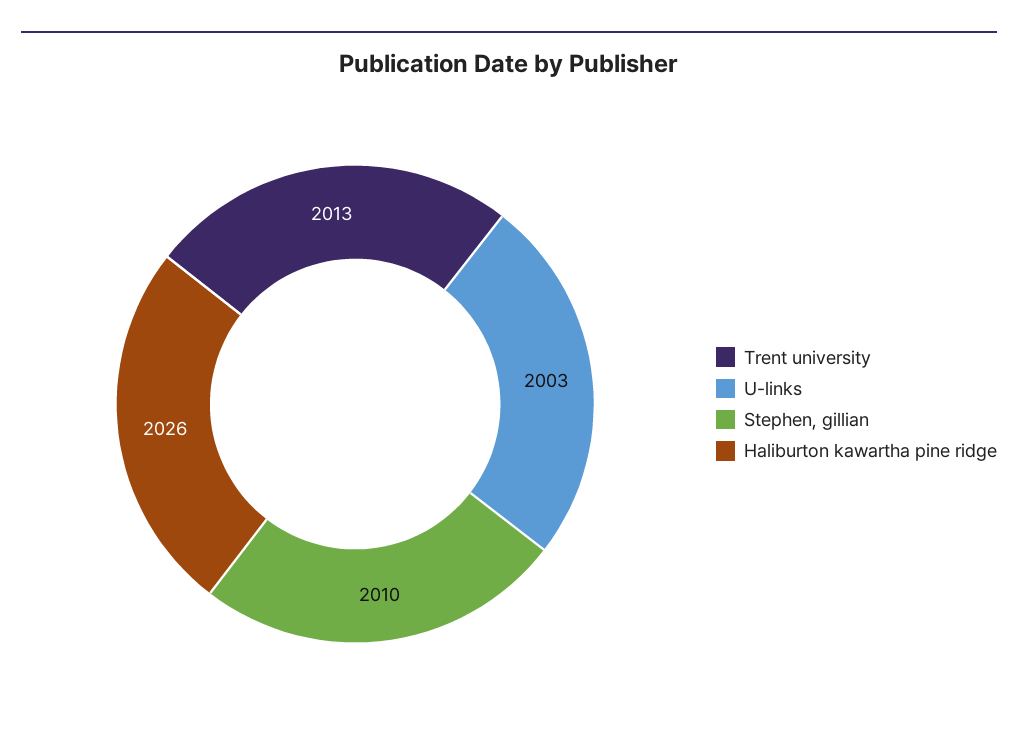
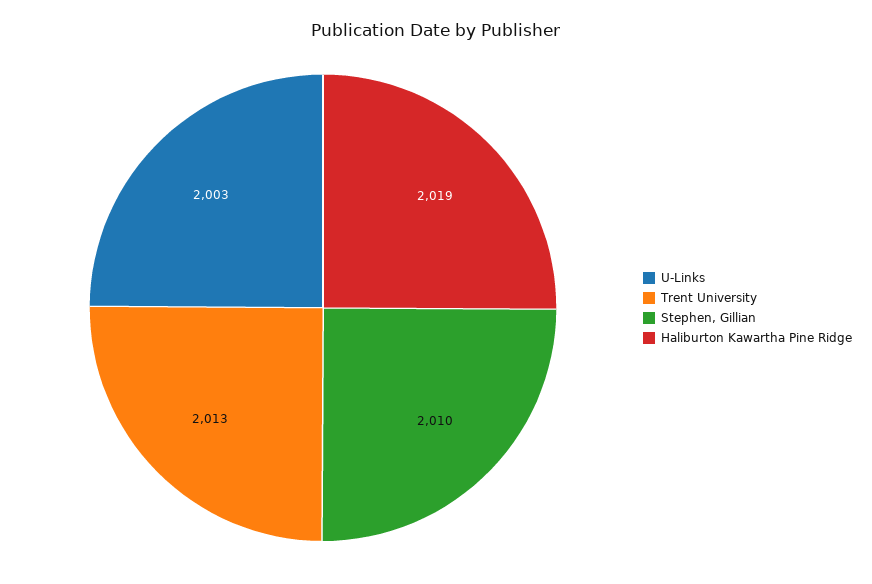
Haliburton kawartha pine ridge: 2026 -> 2019

